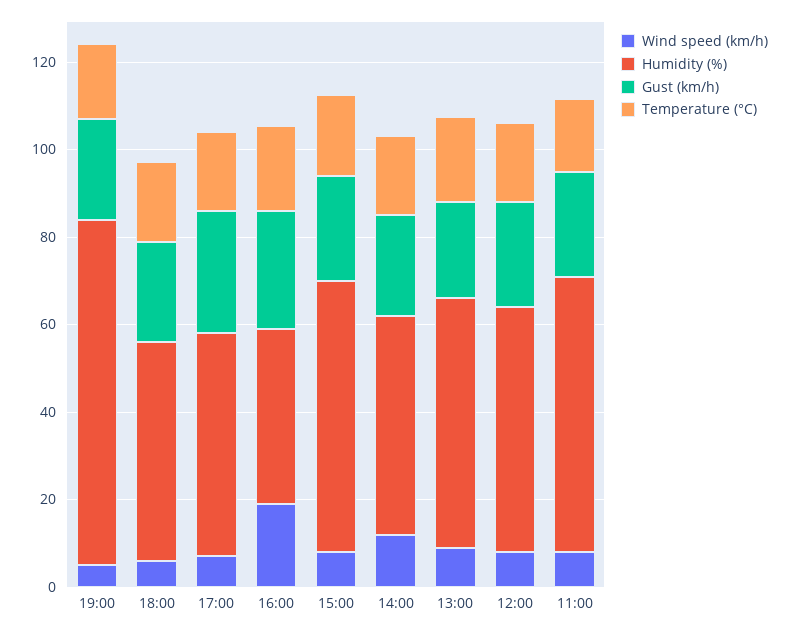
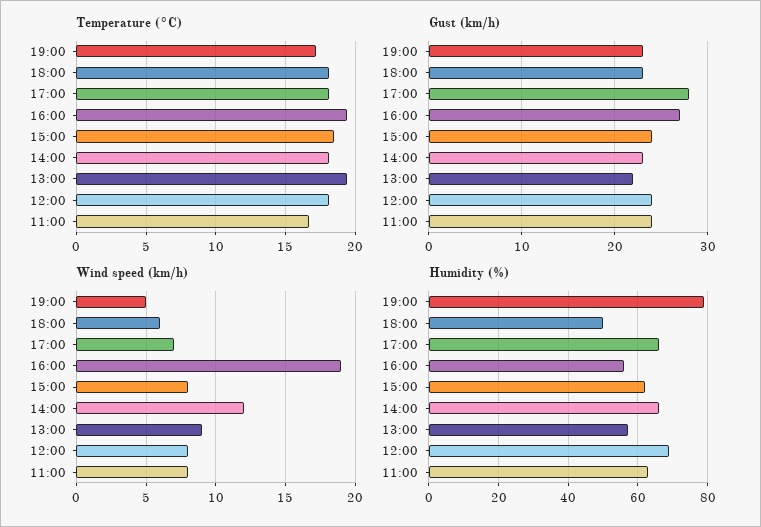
Humidity (%), 17:00: 50 -> 65
Humidity (%), 16:00: 40 -> 55
Humidity (%), 14:00: 50 -> 65
Humidity (%), 12:00: 55 -> 70

